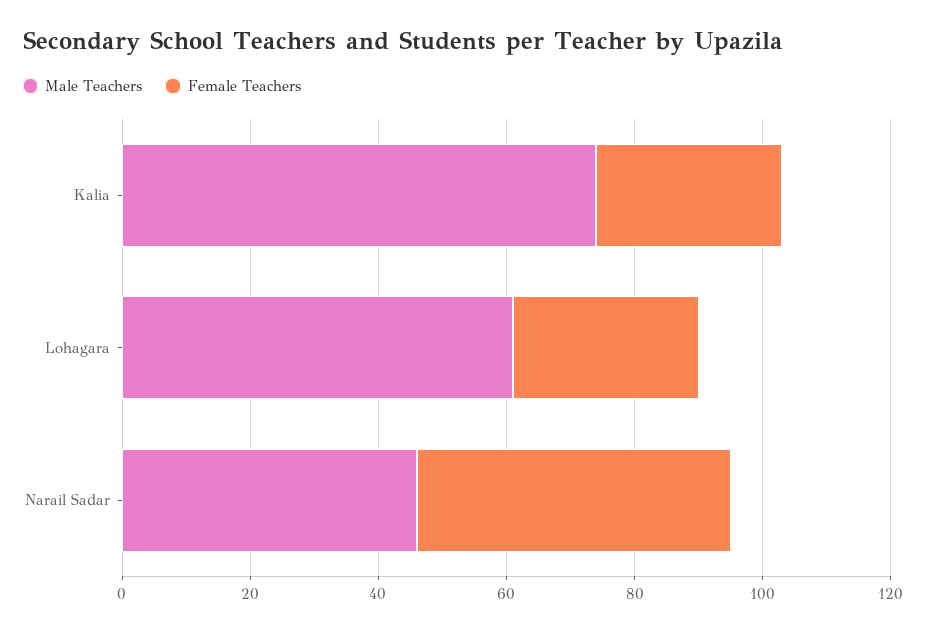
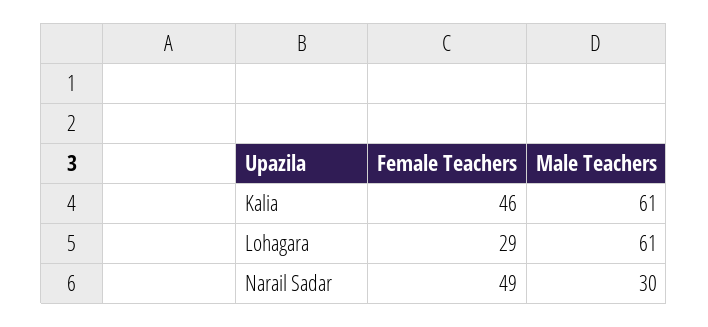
Male Teachers, Kalia: 75 -> 61
Female Teachers, Kalia: 30 -> 46
Male Teachers, Narail Sadar: 45 -> 30

